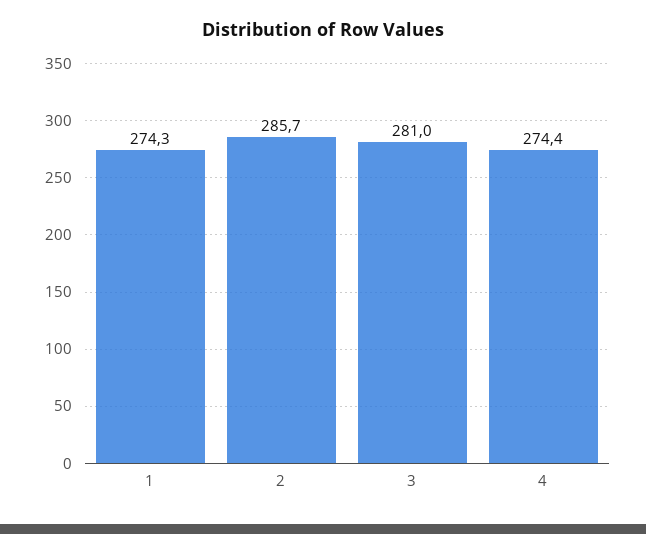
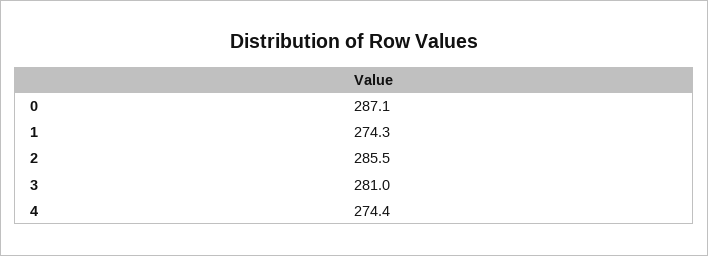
2: 285.7 -> 285.5
0: none -> 287.1

